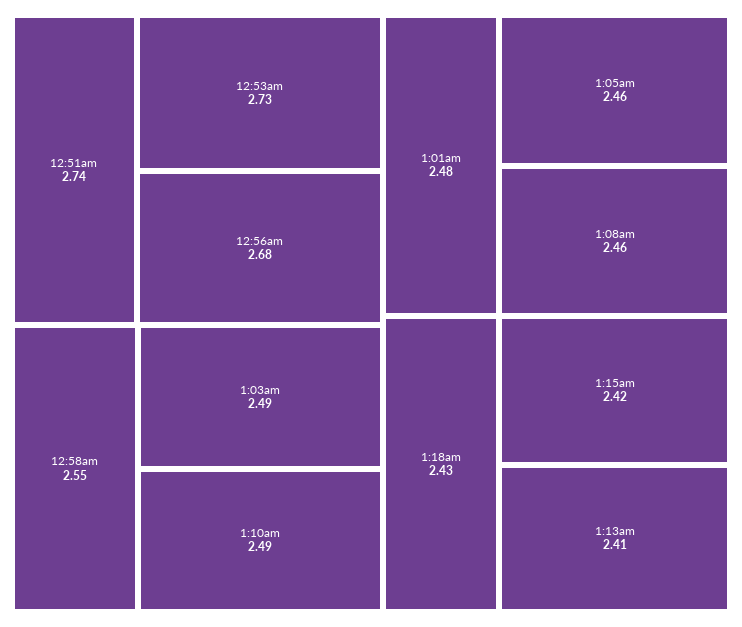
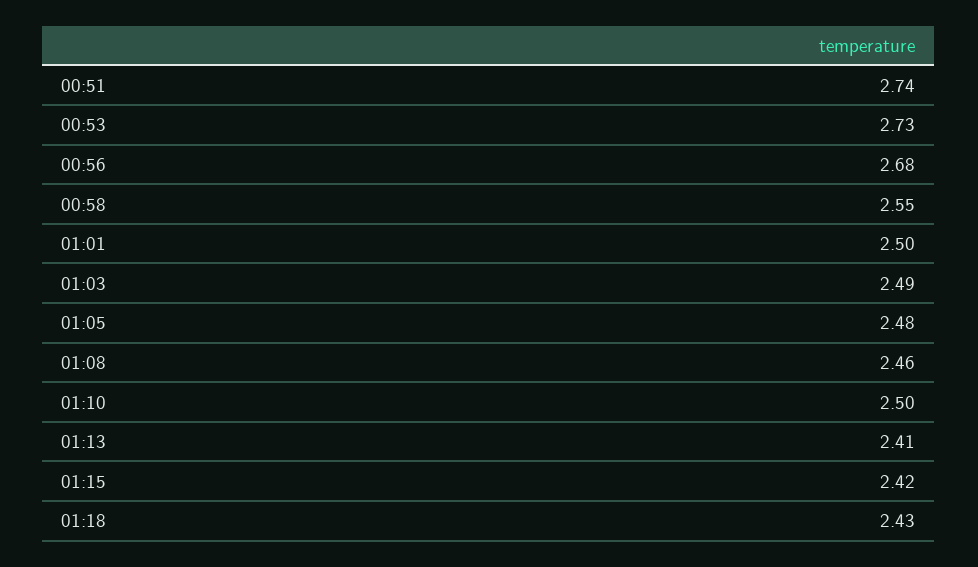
1:10am: 2.49 -> 2.5
1:01am: 2.48 -> 2.5
1:05am: 2.46 -> 2.48

